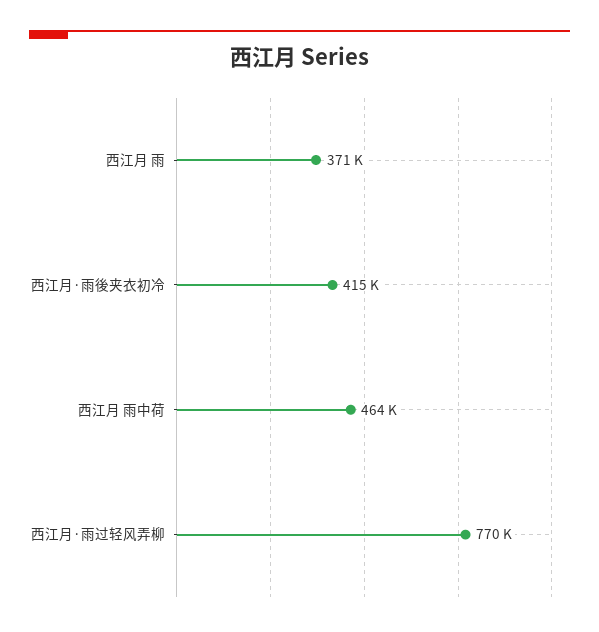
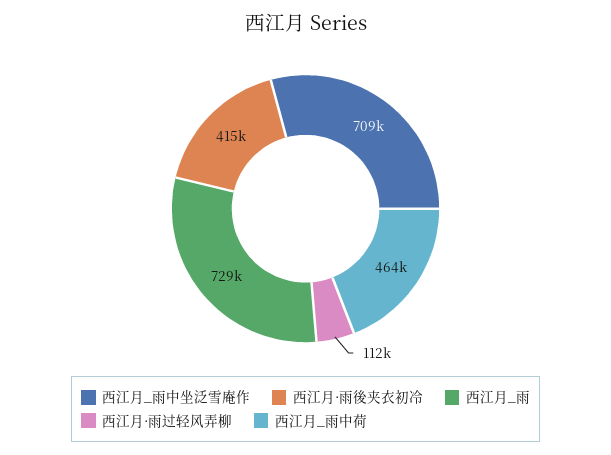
西江月 雨: 371000 -> 729000
西江月·雨过轻风弄柳: 770000 -> 112000
西江月_雨中坐泛雪庵作: none -> 709000

